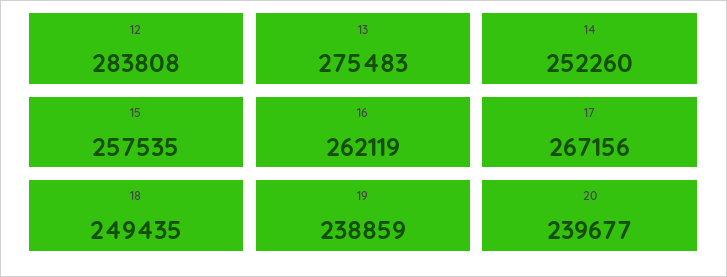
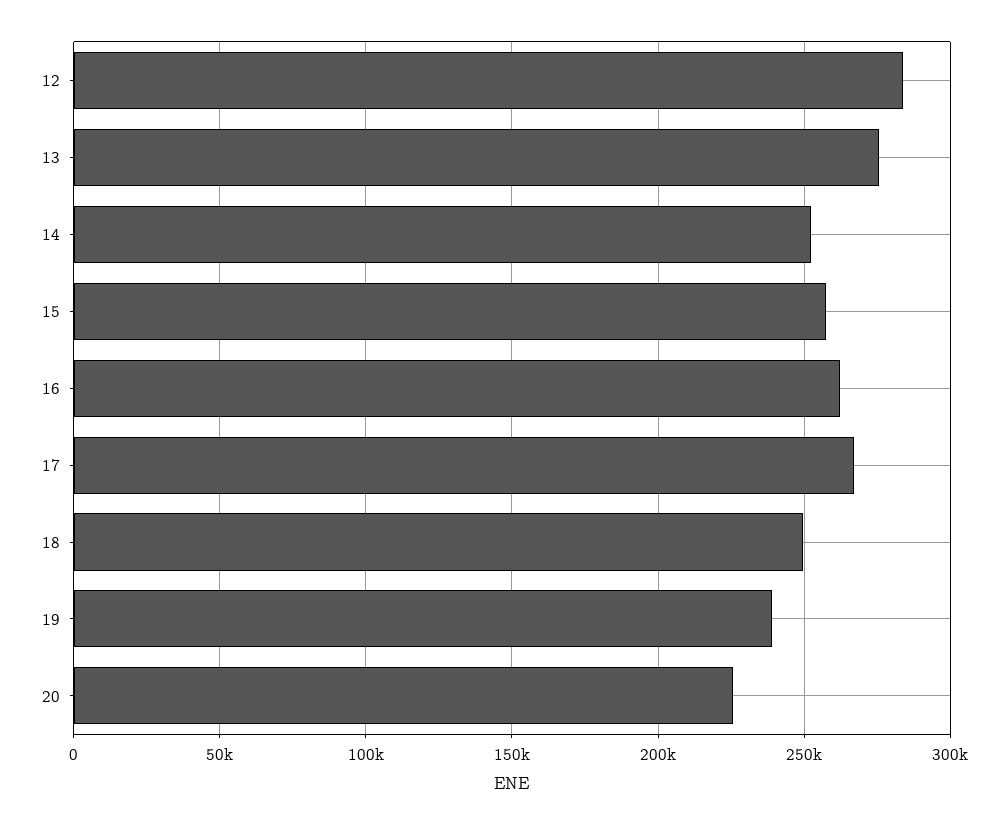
20: 239677 -> 225000

